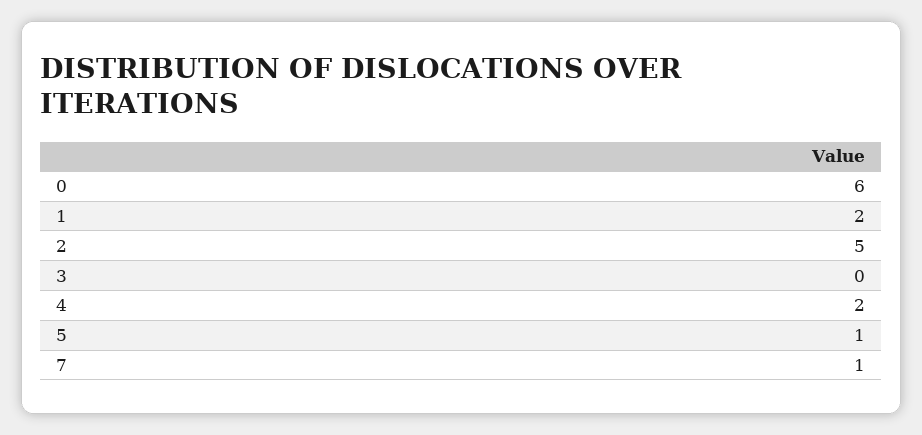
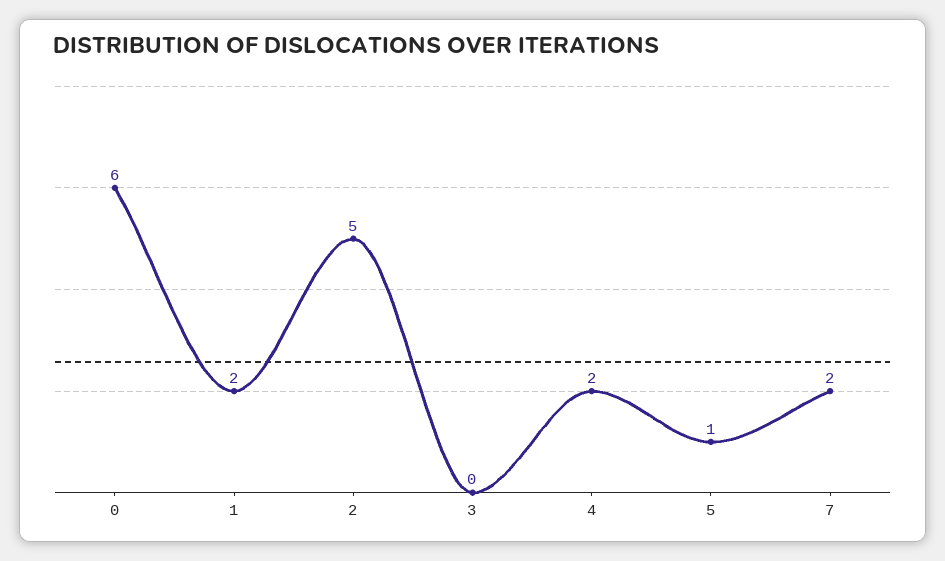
7: 1 -> 2

